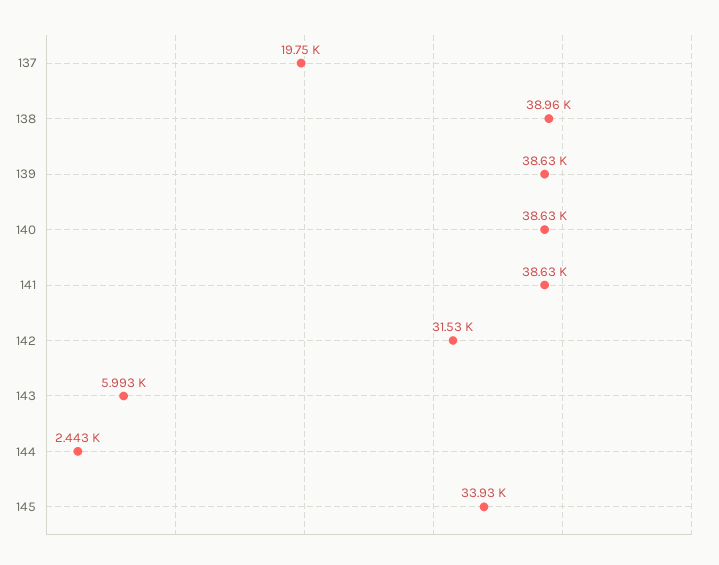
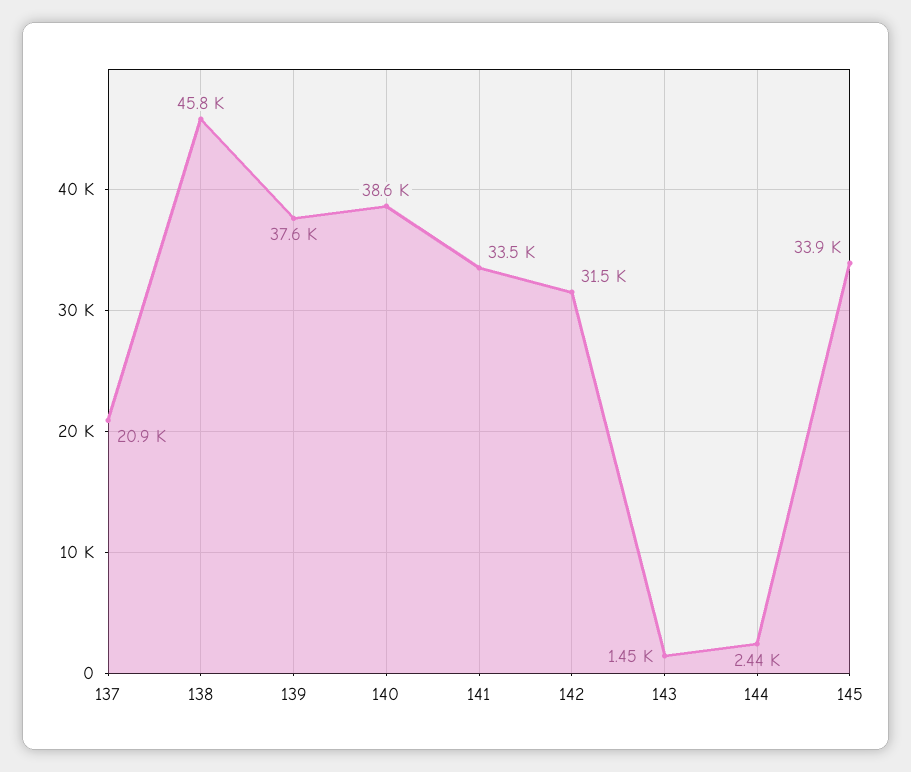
137: 19750 -> 20900
138: 38960 -> 45800
139: 38630 -> 37600
141: 38630 -> 33500
143: 5993 -> 1450

